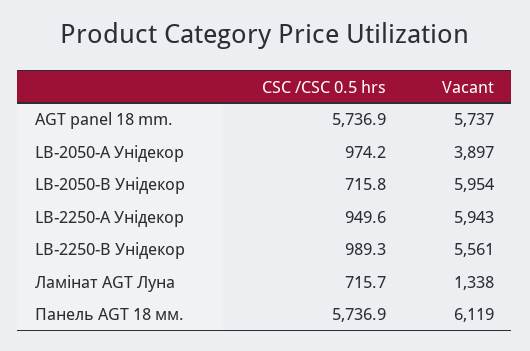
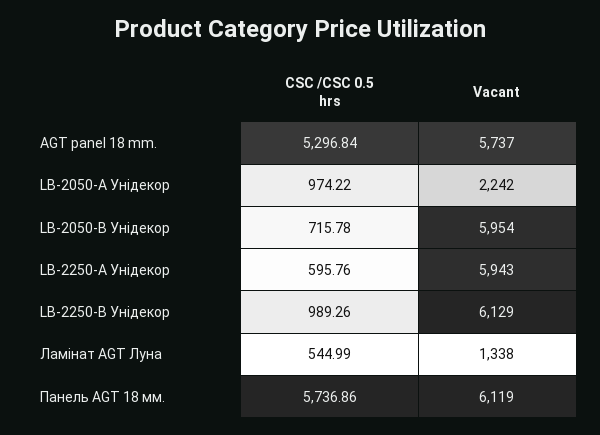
CSC /CSC 0.5 hrs, AGT panel 18 mm.: 5736.9 -> 5296.84
Vacant, LB-2050-А Унідекор: 3897 -> 2242
CSC /CSC 0.5 hrs, LB-2250-А Унідекор: 949.6 -> 595.76
Vacant, LB-2250-В Унідекор: 5561 -> 6129
CSC /CSC 0.5 hrs, Ламінат AGT Луна: 715.7 -> 544.99

